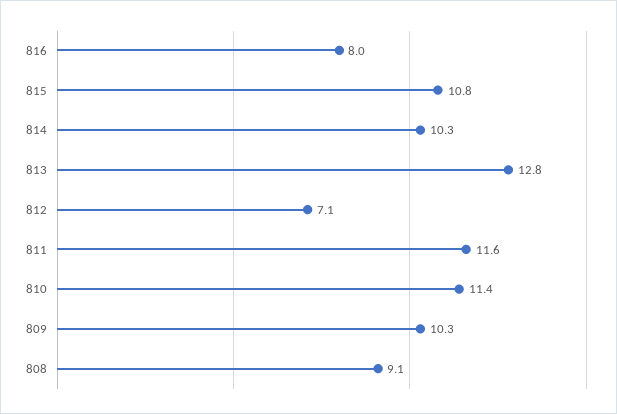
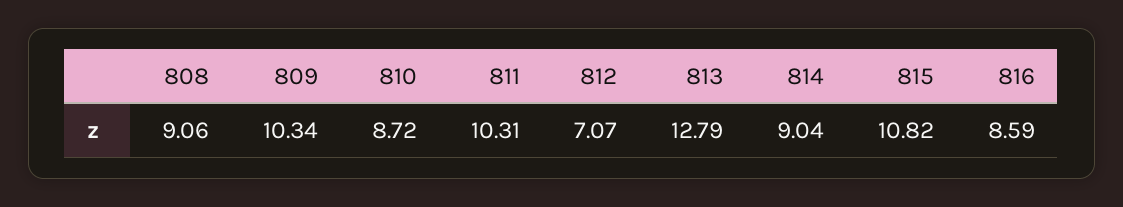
816: 8 -> 8.59
814: 10.3 -> 9.04
811: 11.6 -> 10.31
810: 11.4 -> 8.72

